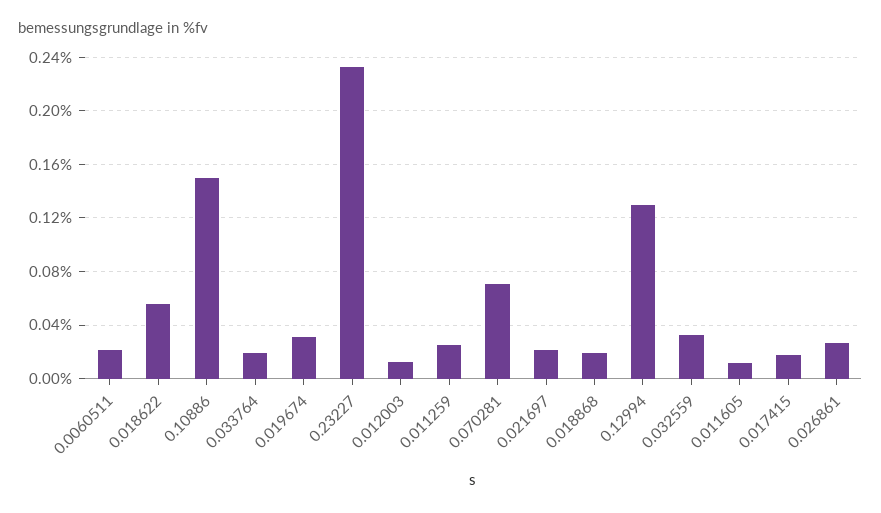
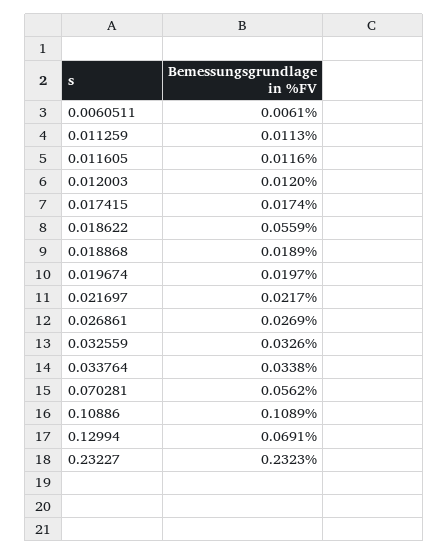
0.0060511: 0.02 -> 0.0061
0.10886: 0.15 -> 0.1089
0.033764: 0.02 -> 0.0338
0.019674: 0.03 -> 0.0197
0.011259: 0.025 -> 0.0113
0.070281: 0.07 -> 0.0562
0.12994: 0.13 -> 0.0691

